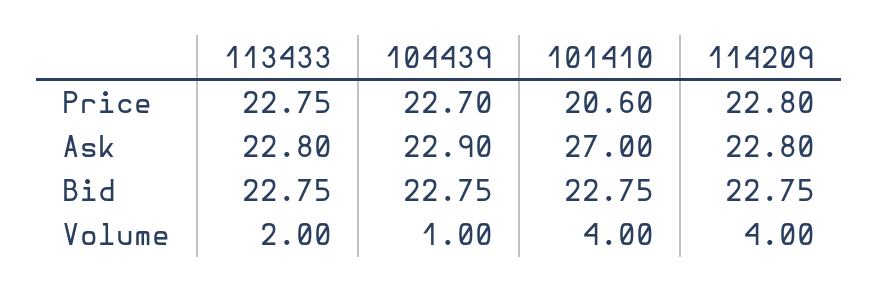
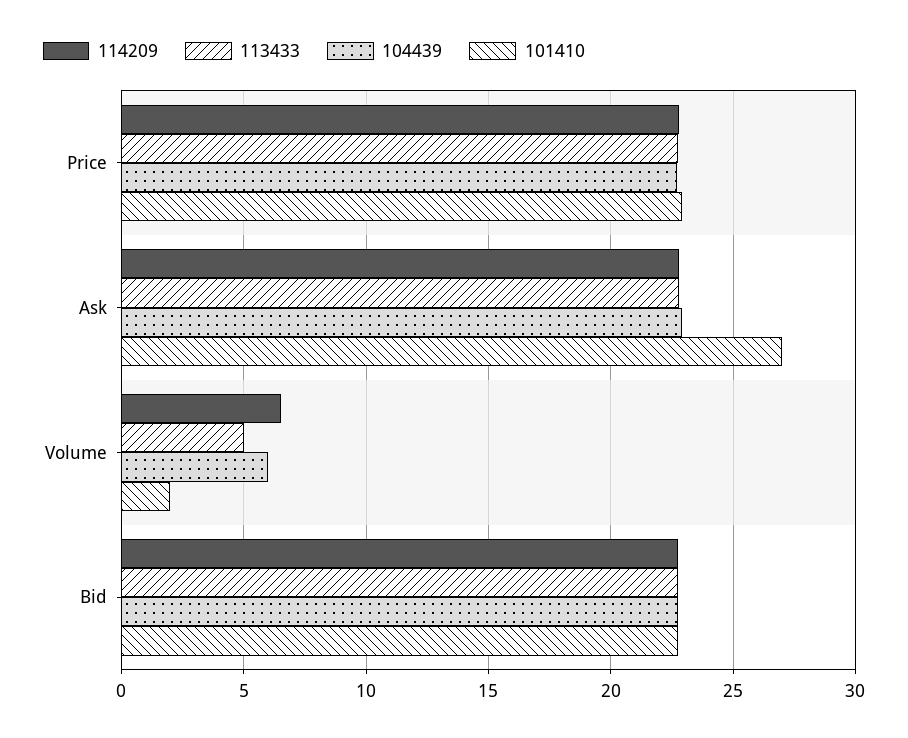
101410, Price: 20.6 -> 23
113433, Volume: 2 -> 5
104439, Volume: 1 -> 6
101410, Volume: 4 -> 2
114209, Volume: 4 -> 6.5

